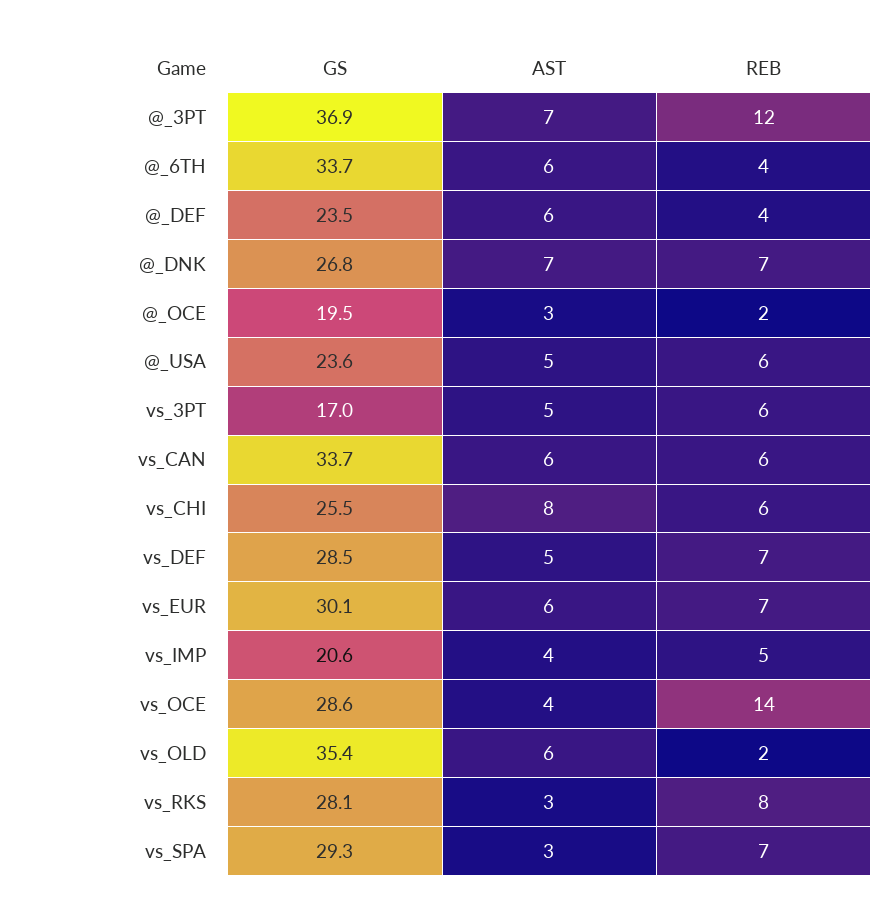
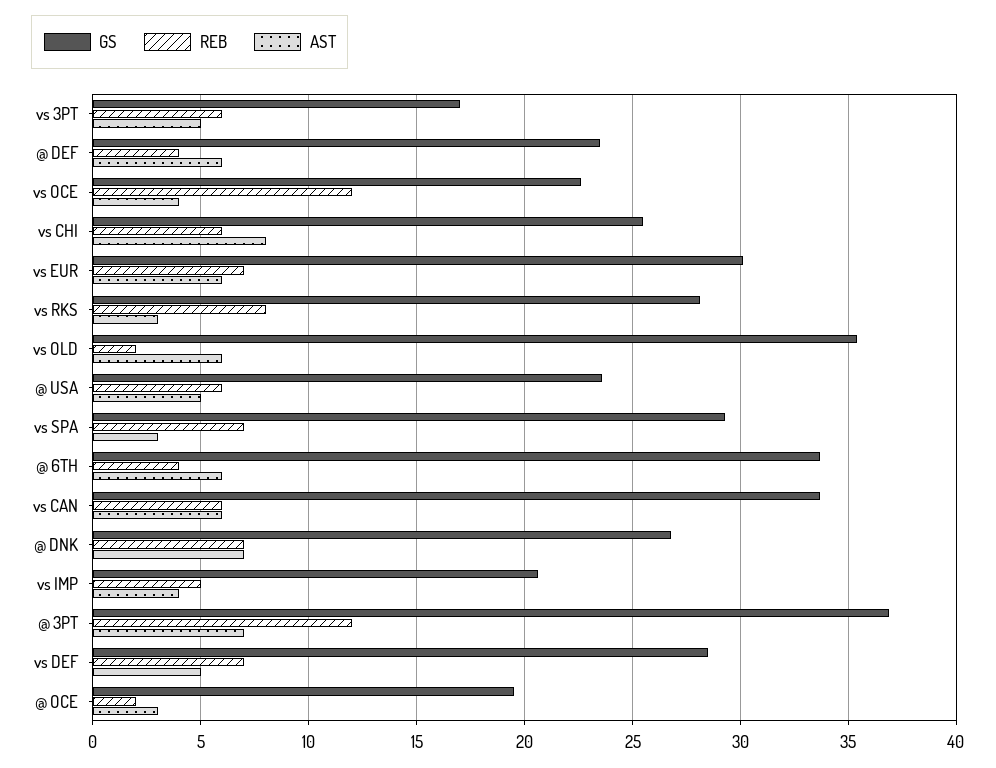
GS, vs_OCE: 28.6 -> 22.5
REB, vs_OCE: 14 -> 12

